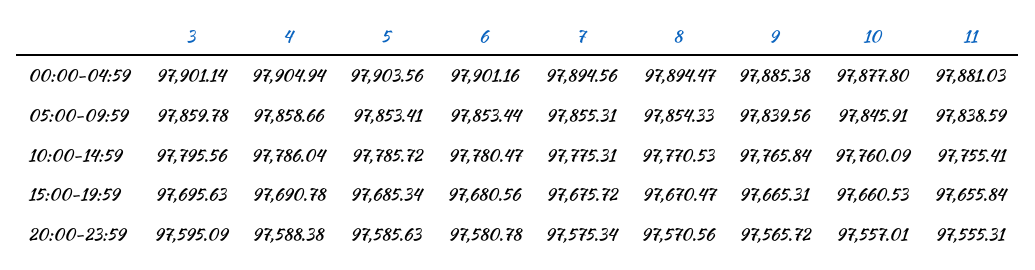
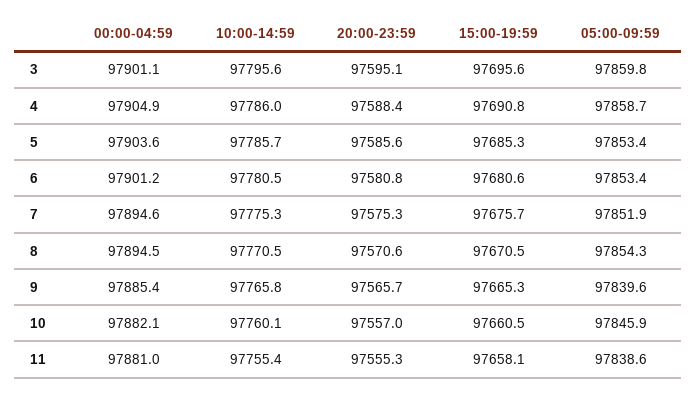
10, 00:00-04:59: 97877.8 -> 97882.1
7, 05:00-09:59: 97855.31 -> 97851.9
11, 15:00-19:59: 97655.84 -> 97658.1

